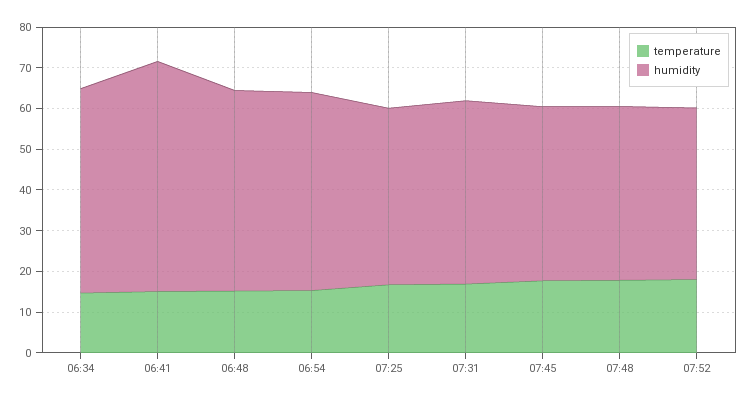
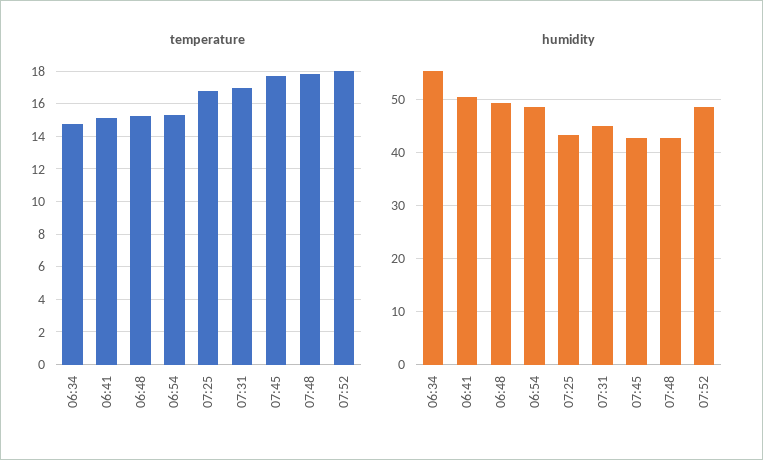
humidity, 06:34: 50 -> 56
humidity, 06:41: 56 -> 50
humidity, 07:52: 42 -> 48

